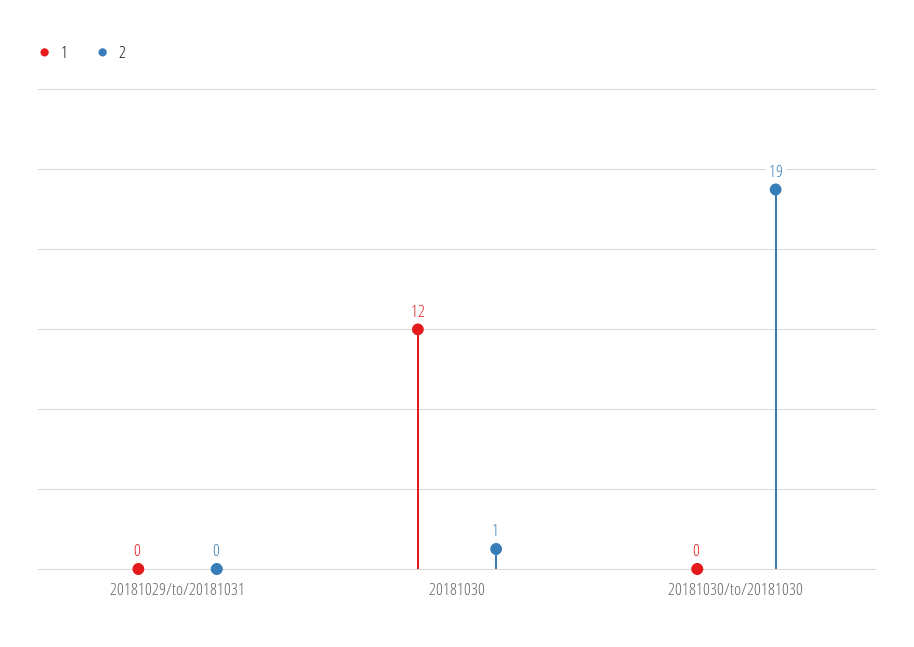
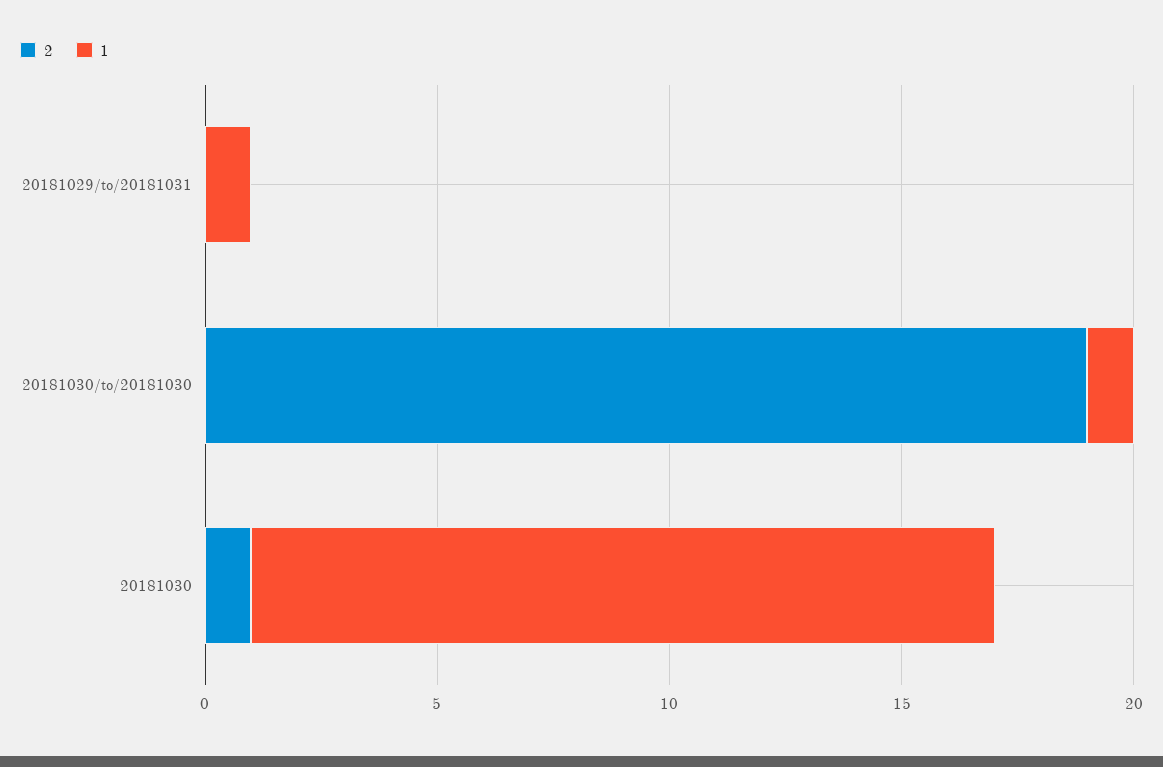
1, 20181029/to/20181031: 0 -> 1
1, 20181030: 12 -> 16
1, 20181030/to/20181030: 0 -> 1

